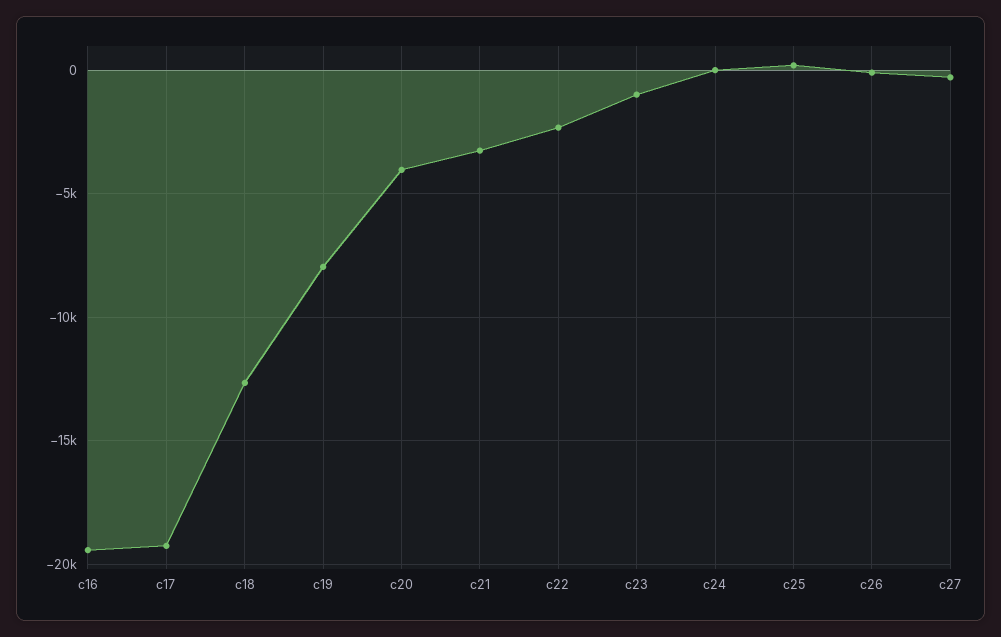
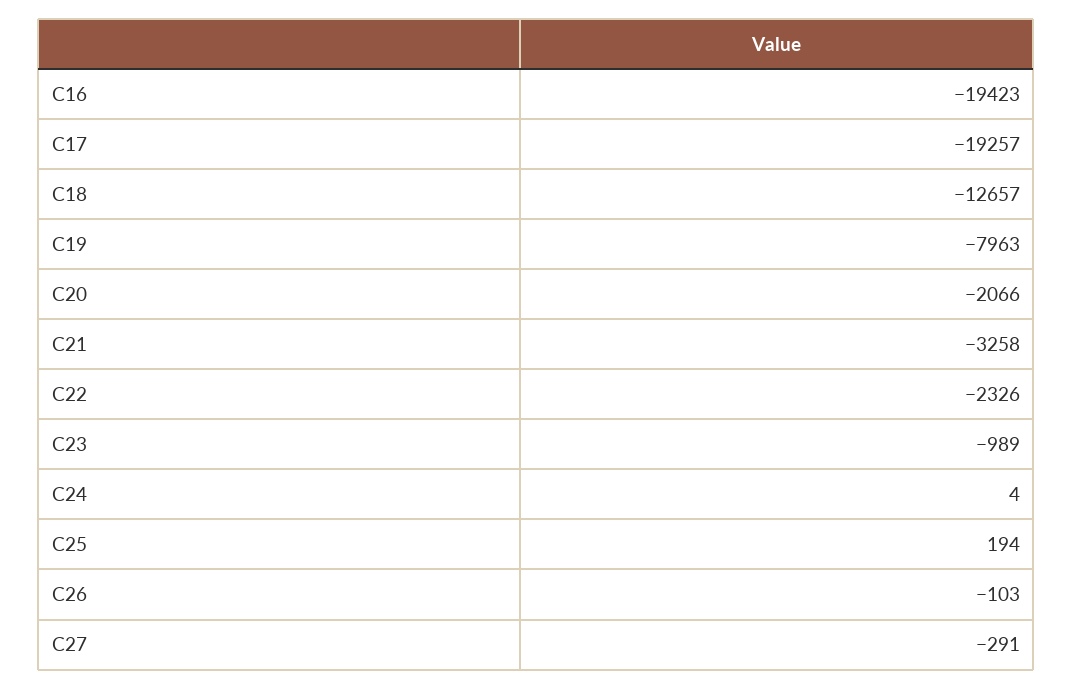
c20: -4000 -> -2066

